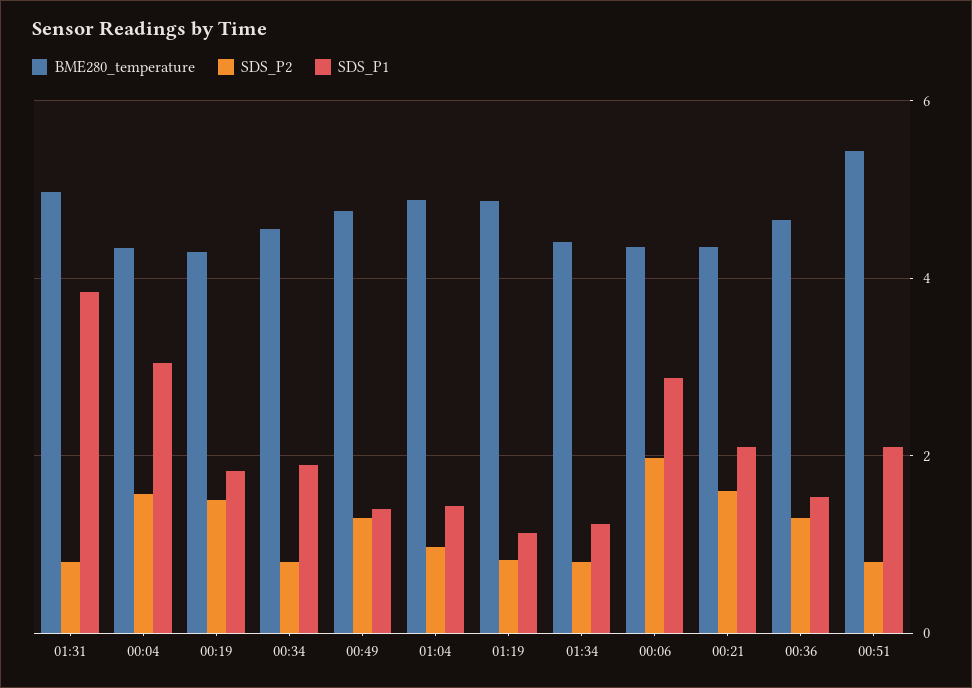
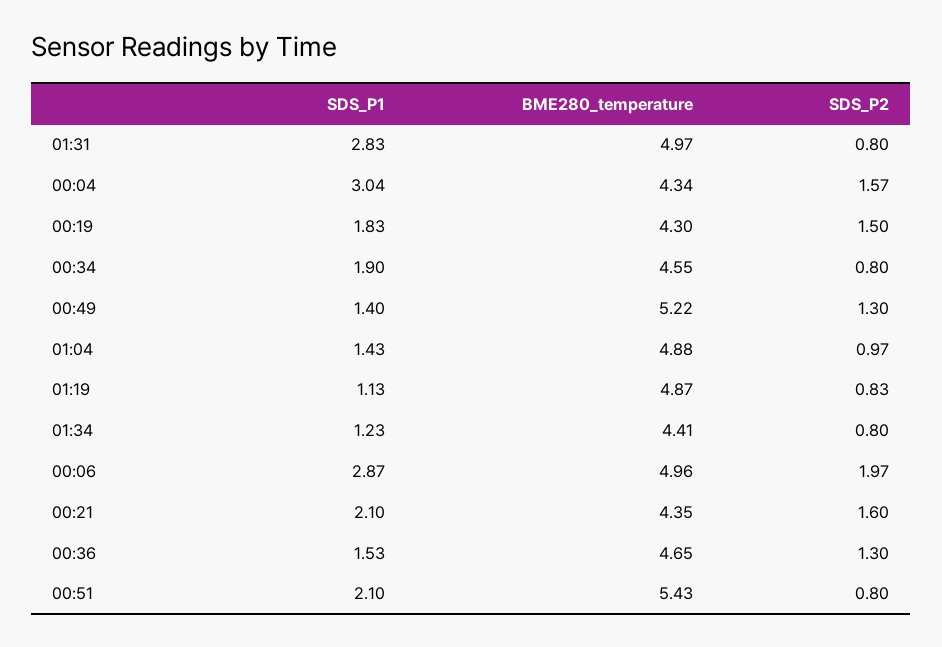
SDS_P1, 01:31: 3.8 -> 2.83
BME280_temperature, 00:49: 4.8 -> 5.22
BME280_temperature, 00:06: 4.4 -> 4.96

